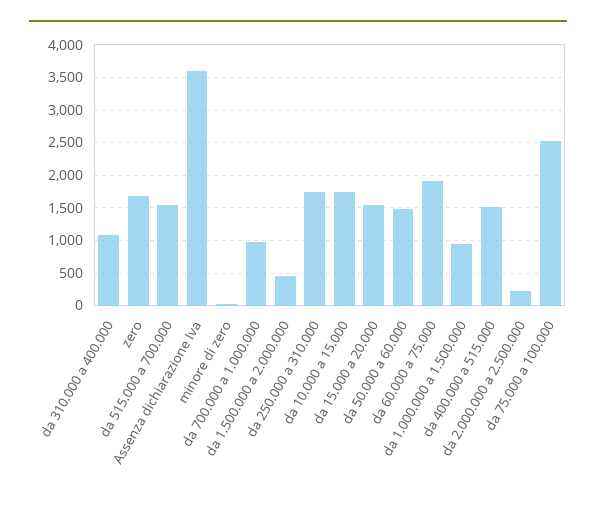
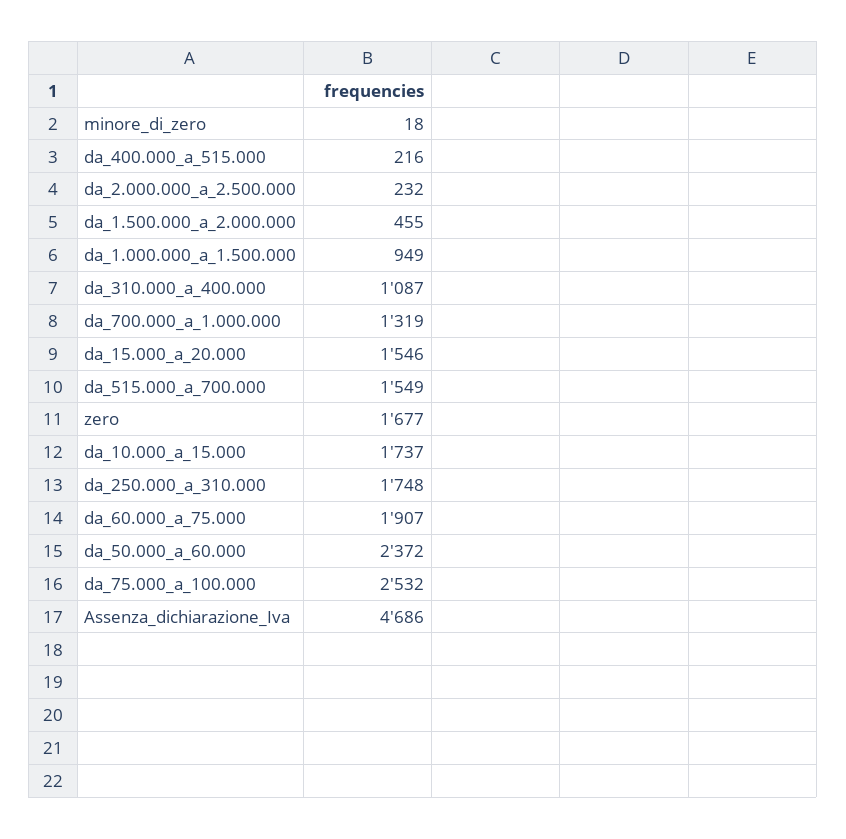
Assenza dichiarazione Iva: 3600 -> 4686
da 700.000 a 1.000.000: 1000 -> 1319
da 50.000 a 60.000: 1500 -> 2372
da 400.000 a 515.000: 1500 -> 216

